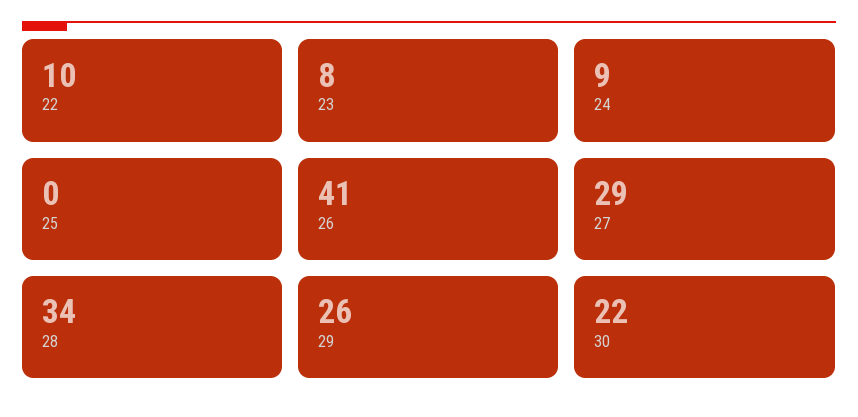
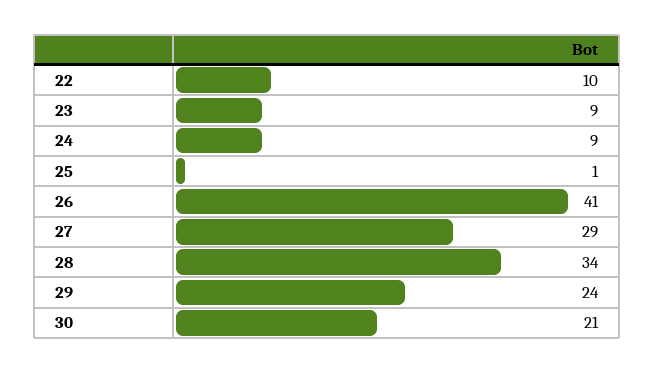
23: 8 -> 9
25: 0 -> 1
29: 26 -> 24
30: 22 -> 21

